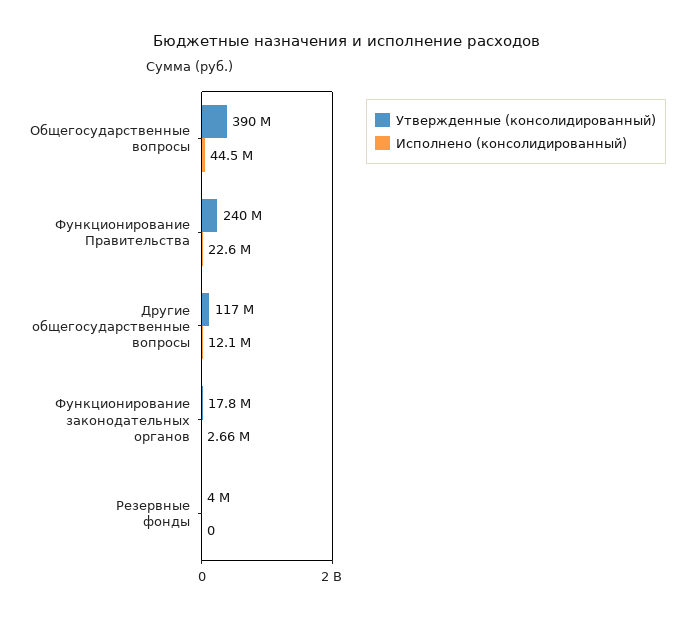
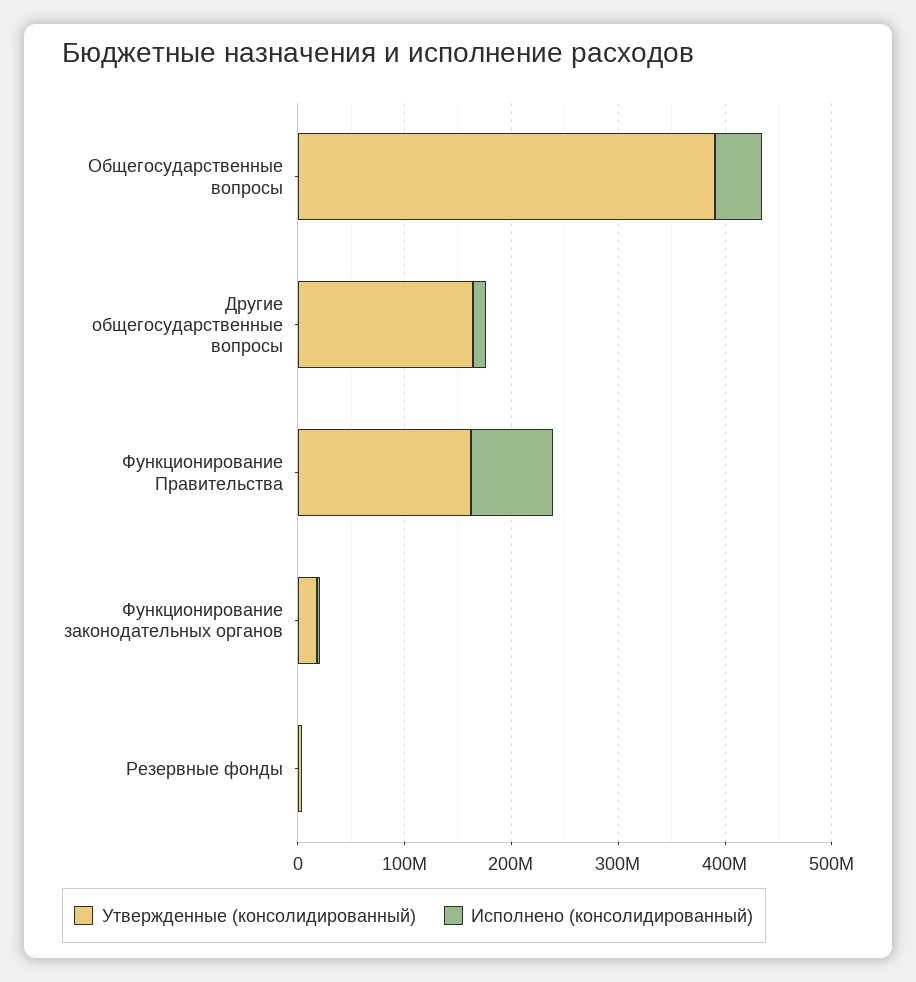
Утвержденные (консолидированный), Функционирование Правительства: 240000000 -> 160000000
Исполнено (консолидированный), Функционирование Правительства: 22600000 -> 80000000
Утвержденные (консолидированный), Другие общегосударственные вопросы: 117000000 -> 160000000

